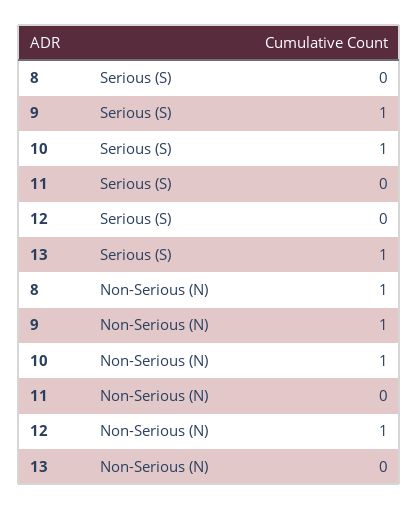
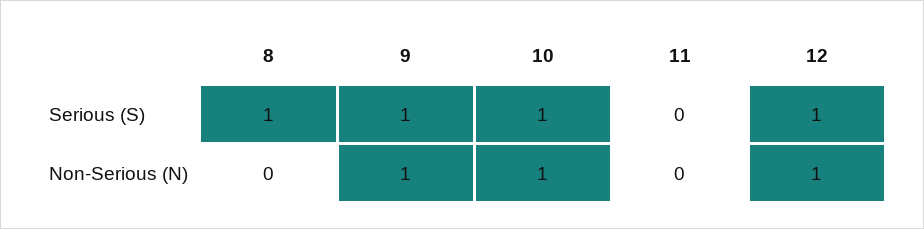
8, Serious (S): 0 -> 1
12, Serious (S): 0 -> 1
13, Serious (S): 1 -> none
8, Non-Serious (N): 1 -> 0
13, Non-Serious (N): 0 -> none

